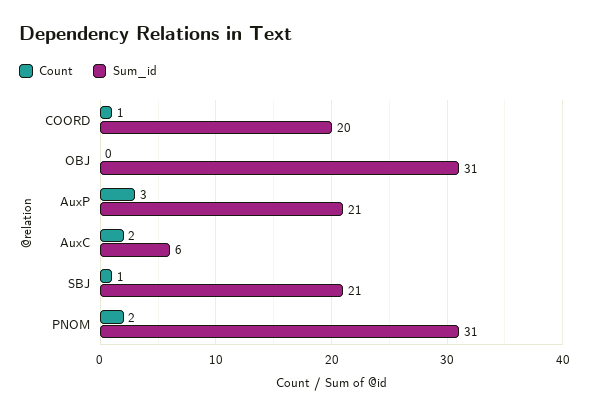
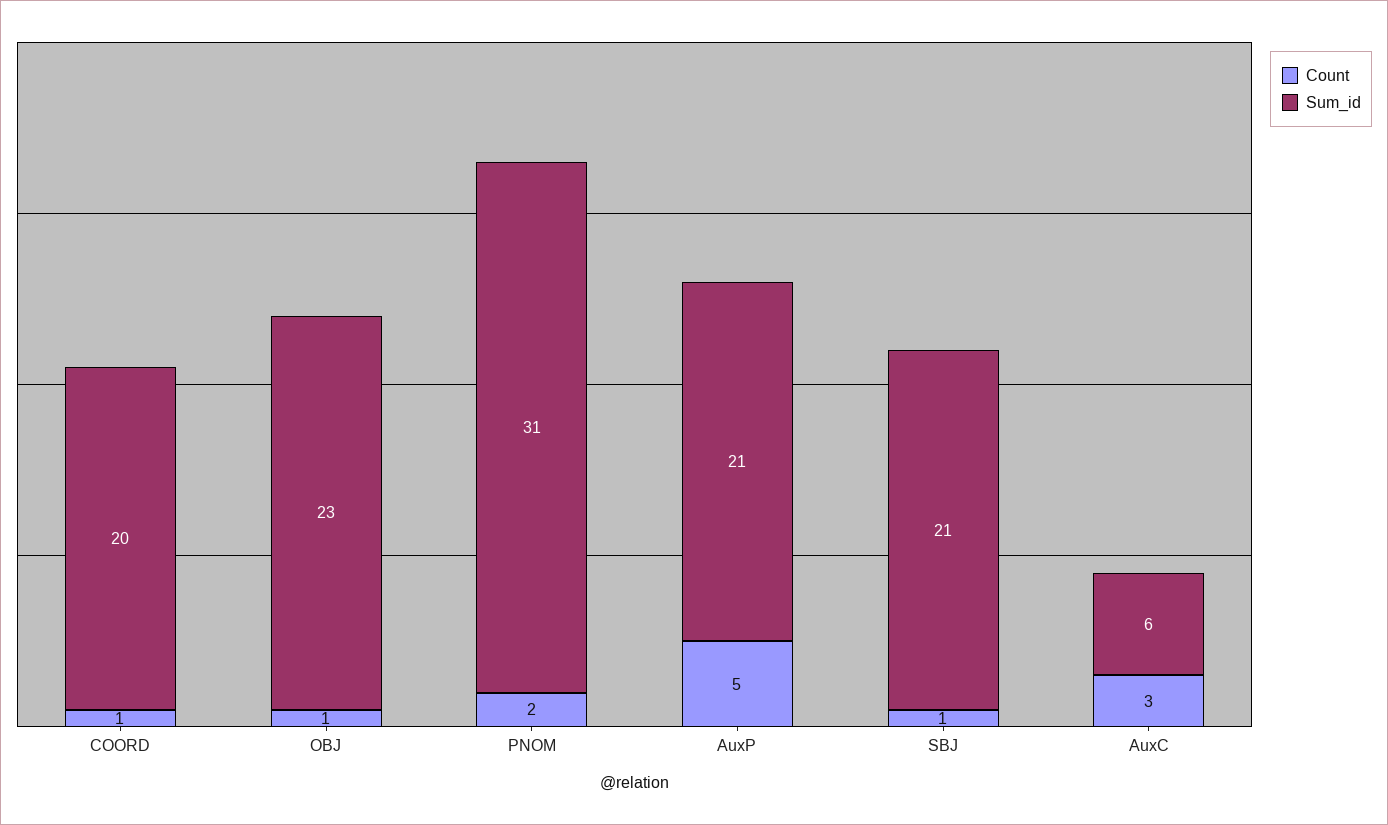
Count, OBJ: 0 -> 1
Sum_id, OBJ: 31 -> 23
Count, AuxP: 3 -> 5
Count, AuxC: 2 -> 3

